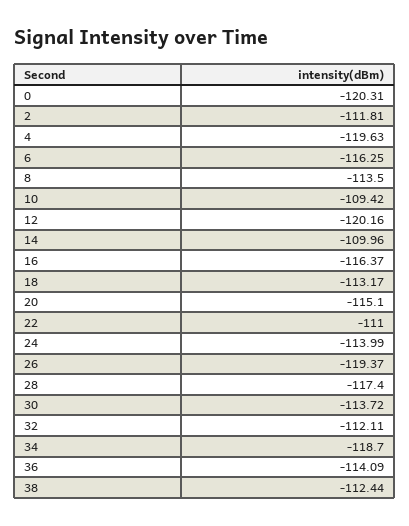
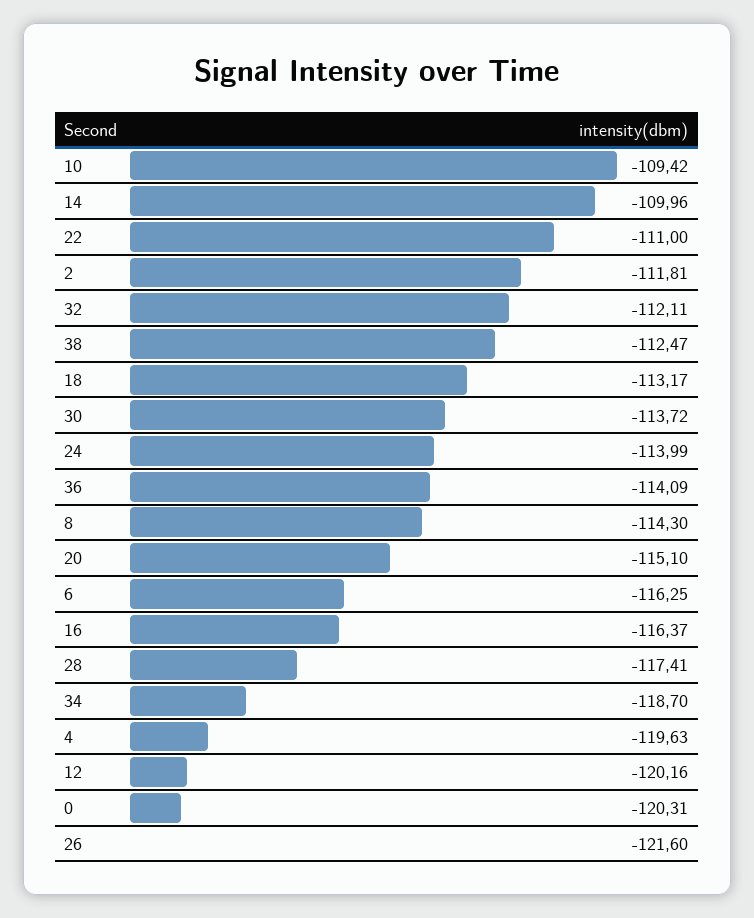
8: -113.5 -> -114.3
26: -119.37 -> -121.6
28: -117.4 -> -117.41
38: -112.44 -> -112.47

